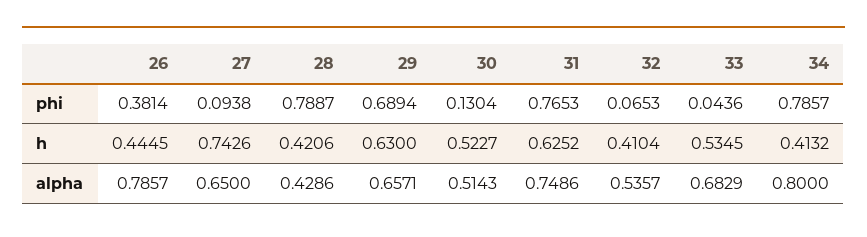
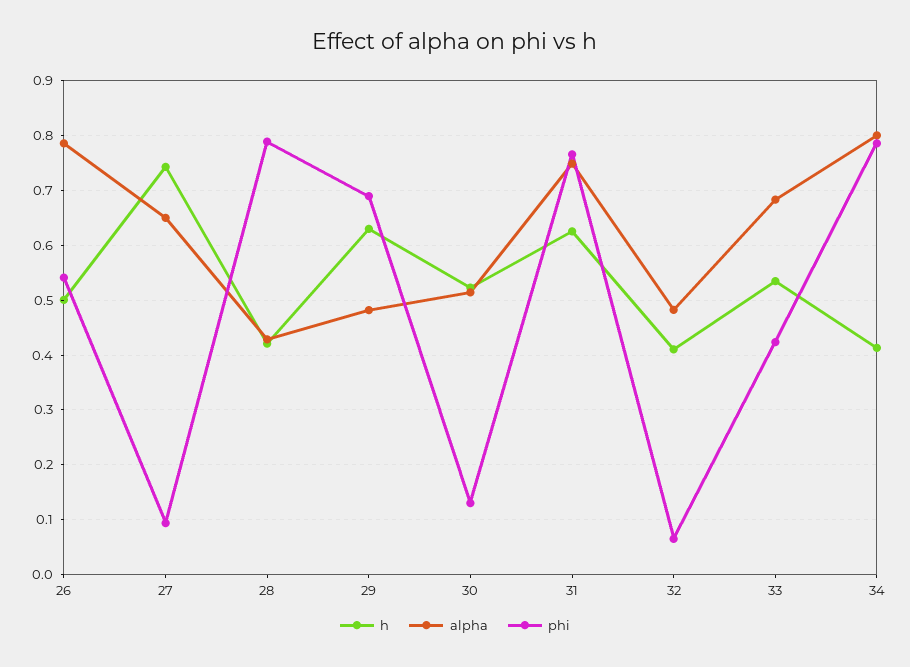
phi, 26: 0.3814 -> 0.54
phi, 33: 0.0436 -> 0.42
h, 26: 0.4445 -> 0.5
alpha, 29: 0.6571 -> 0.48
alpha, 32: 0.5357 -> 0.48

